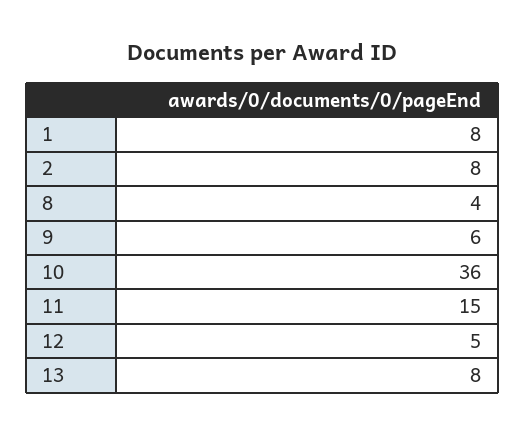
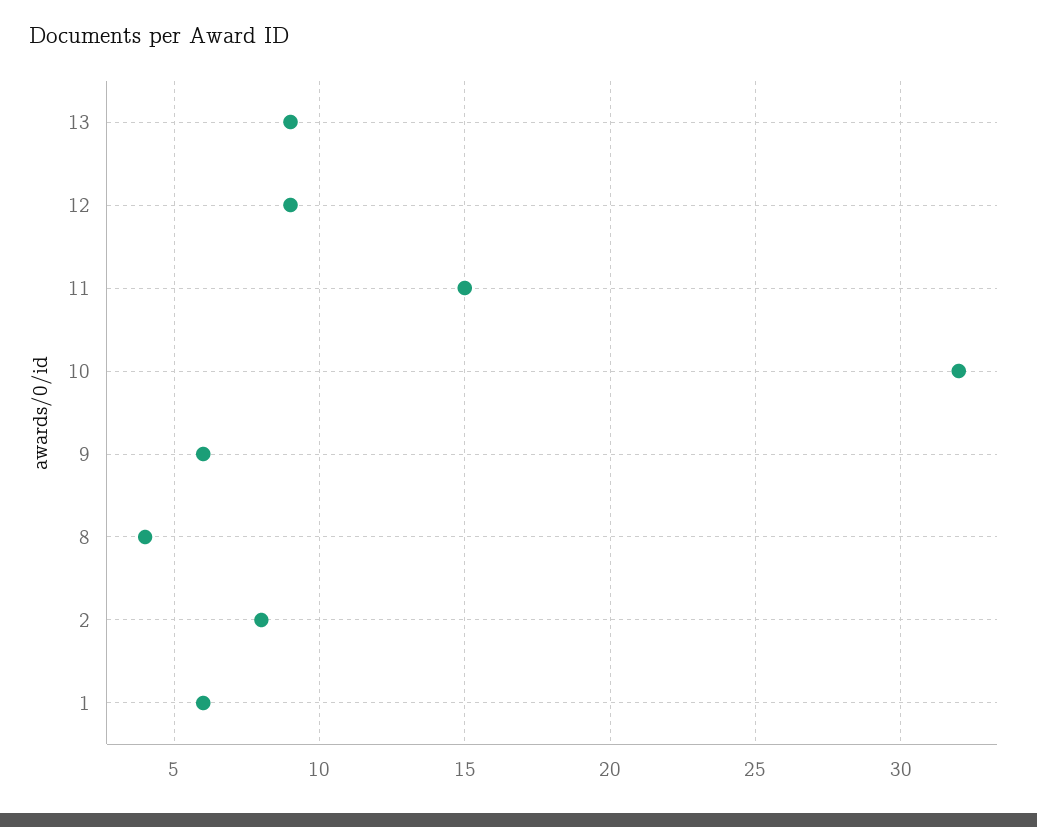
1: 8 -> 6
10: 36 -> 32
12: 5 -> 9
13: 8 -> 9

